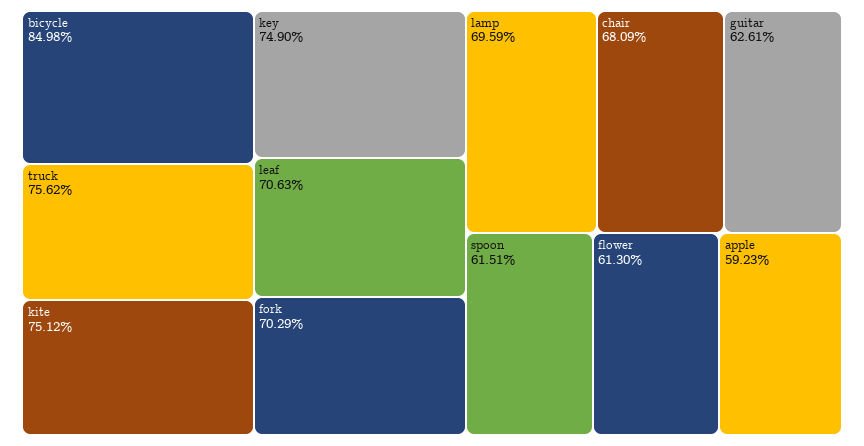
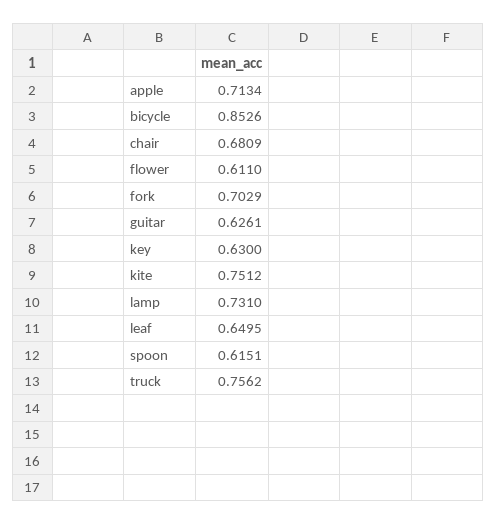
bicycle: 0.8498 -> 0.8526
key: 0.749 -> 0.63
leaf: 0.7063 -> 0.6495
lamp: 0.6959 -> 0.731
flower: 0.613 -> 0.611
apple: 0.5923 -> 0.7134

